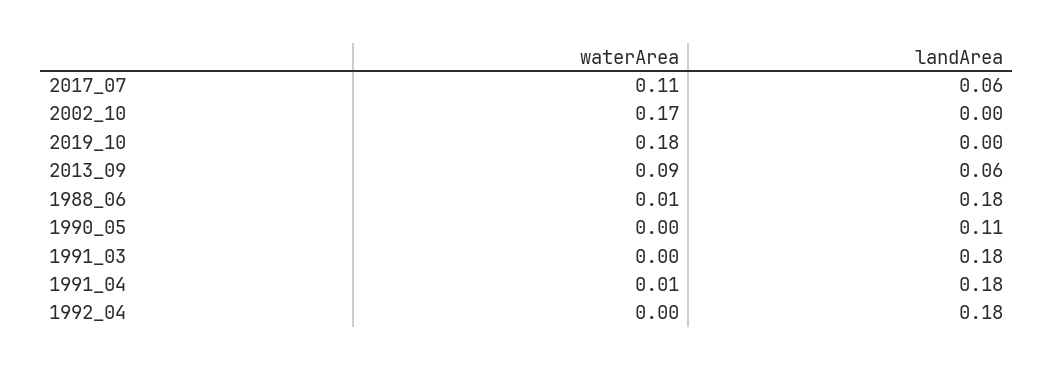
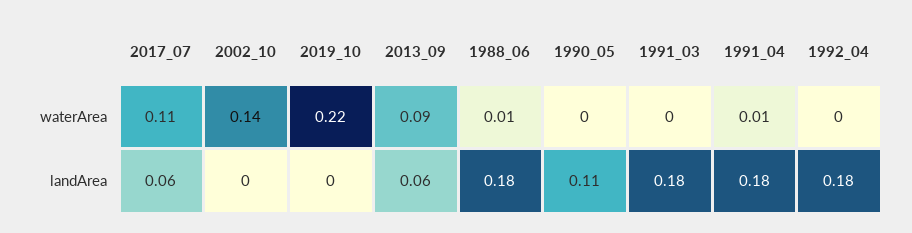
waterArea, 2002_10: 0.17 -> 0.14
waterArea, 2019_10: 0.18 -> 0.22

